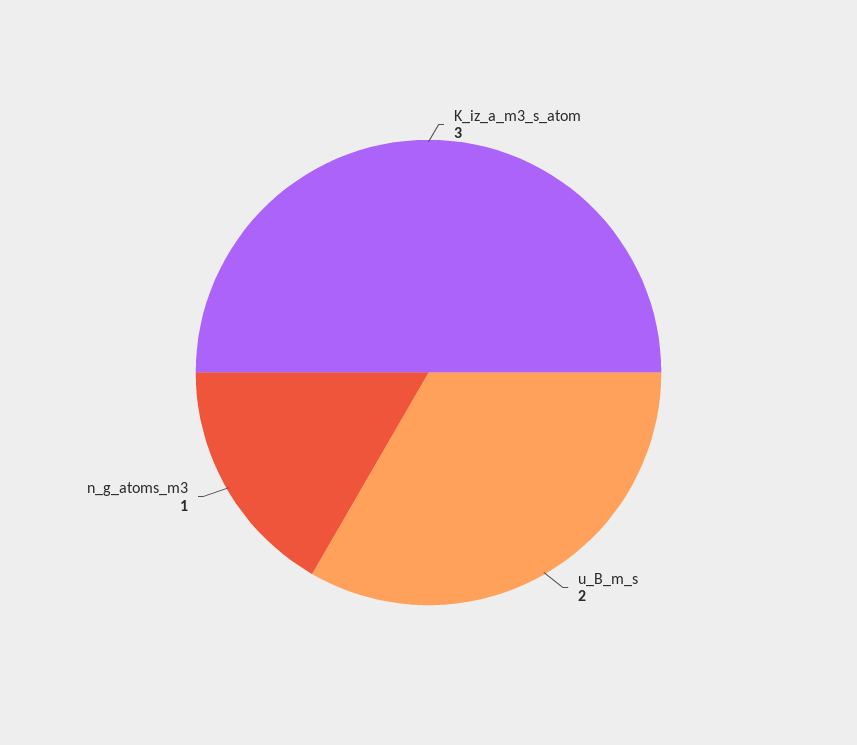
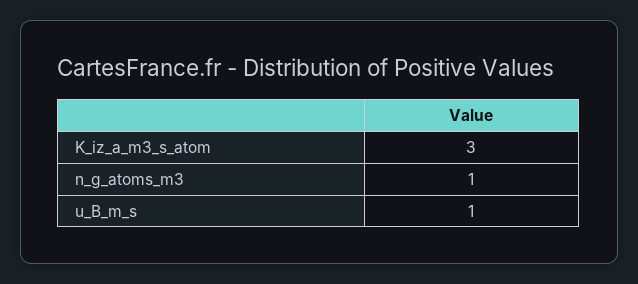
u_B_m_s: 2 -> 1

